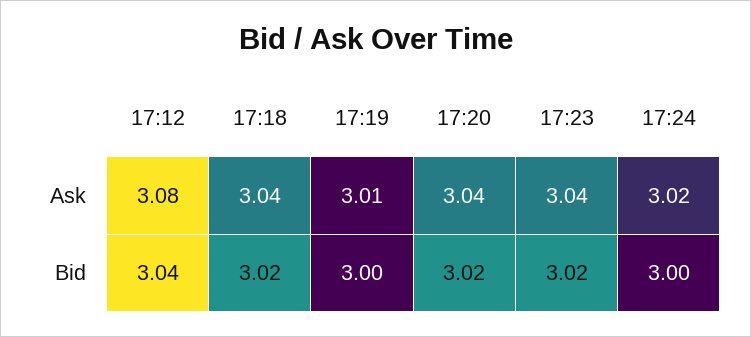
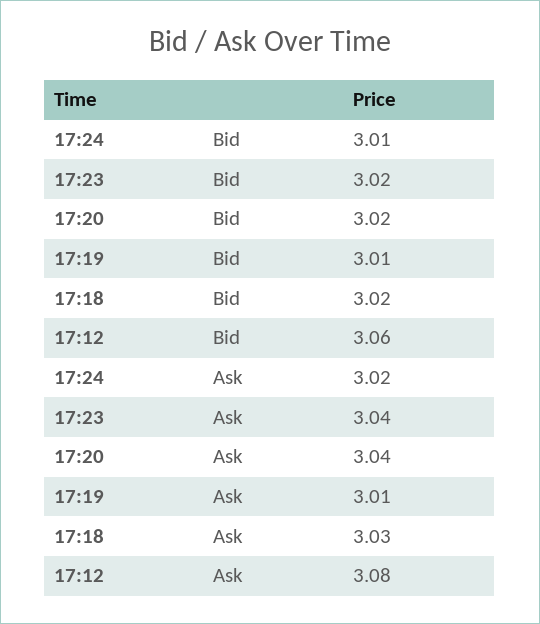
17:18, Ask: 3.04 -> 3.03
17:12, Bid: 3.04 -> 3.06
17:19, Bid: 3 -> 3.01
17:24, Bid: 3 -> 3.01

